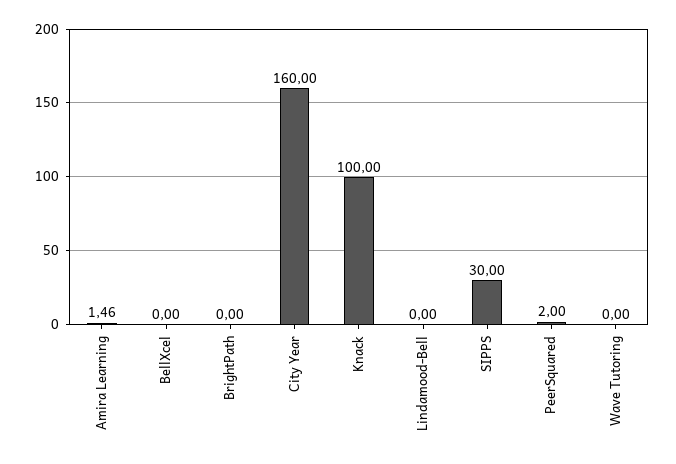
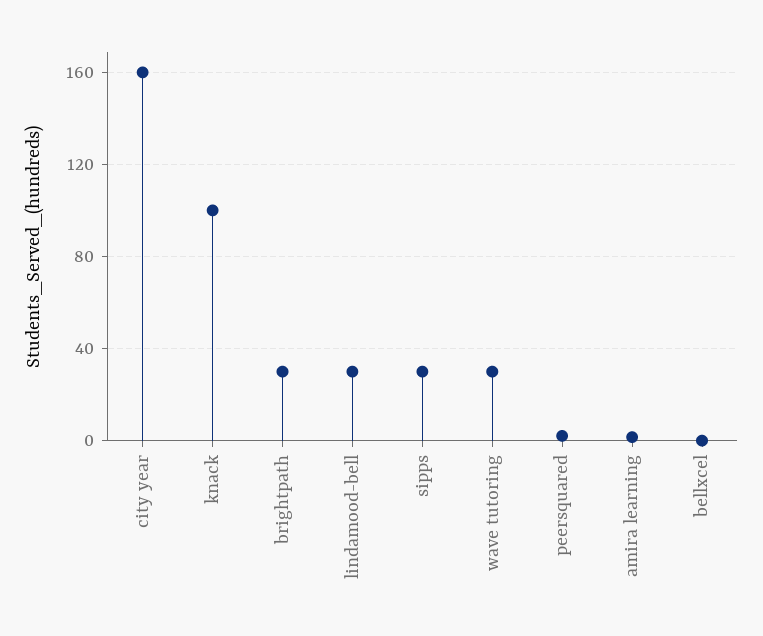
BrightPath: 0 -> 30
Lindamood-Bell: 0 -> 30
Wave Tutoring: 0 -> 30

